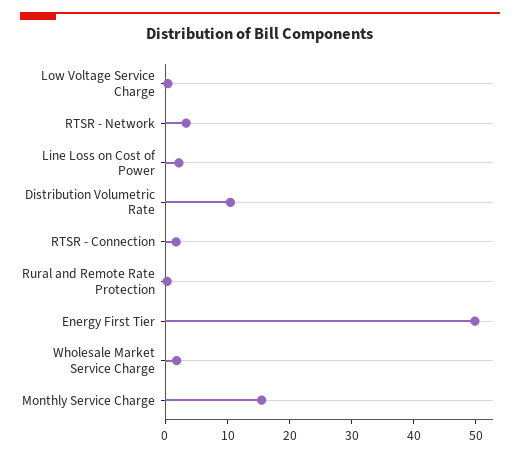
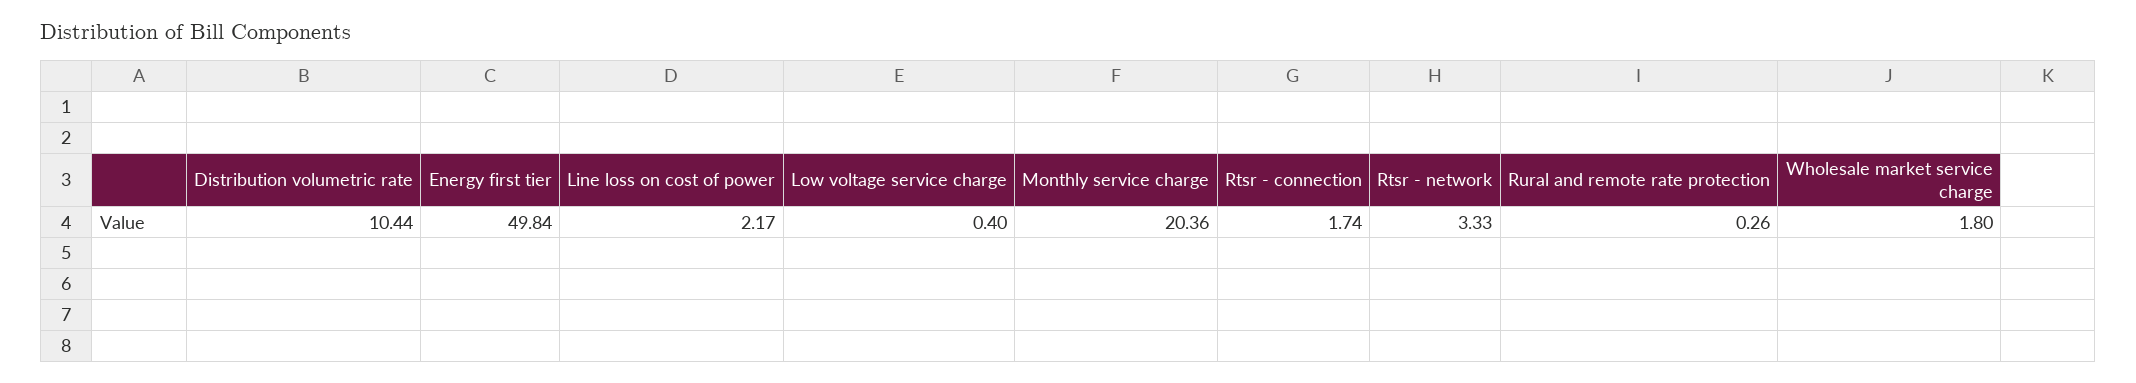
Monthly Service Charge: 16 -> 20.36

